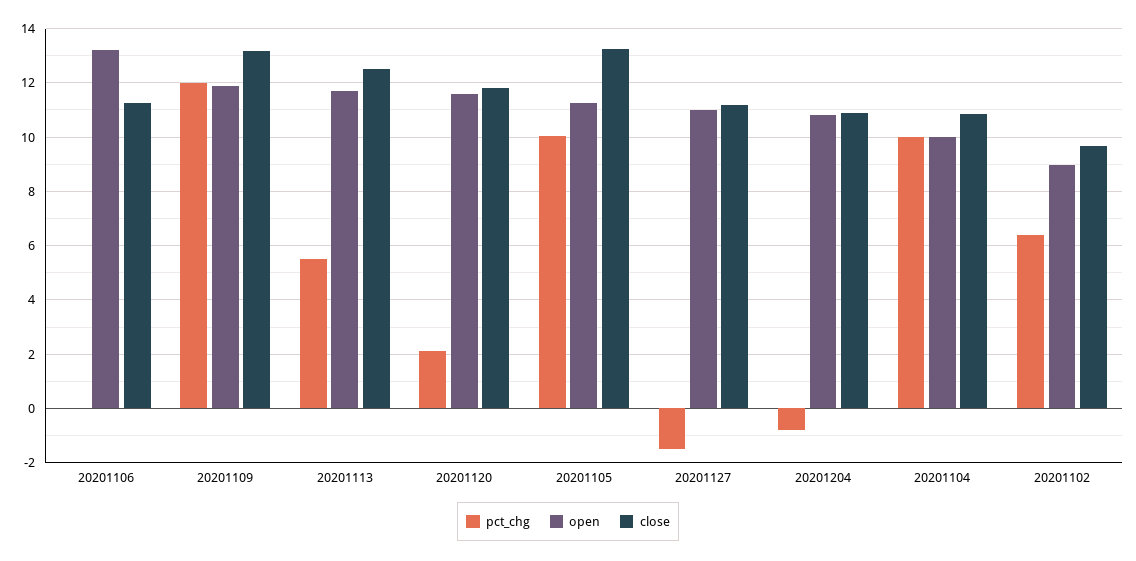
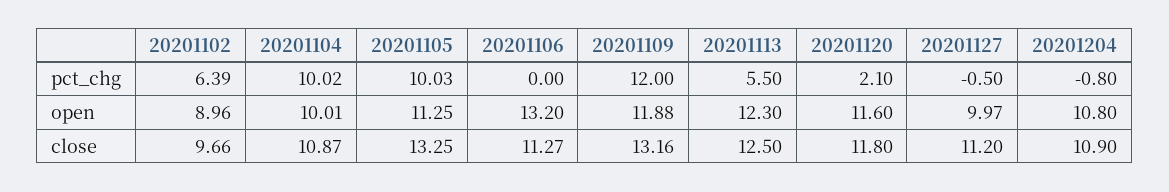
open, 20201113: 11.75 -> 12.3
pct_chg, 20201127: -1.5 -> -0.5
open, 20201127: 11 -> 9.97

